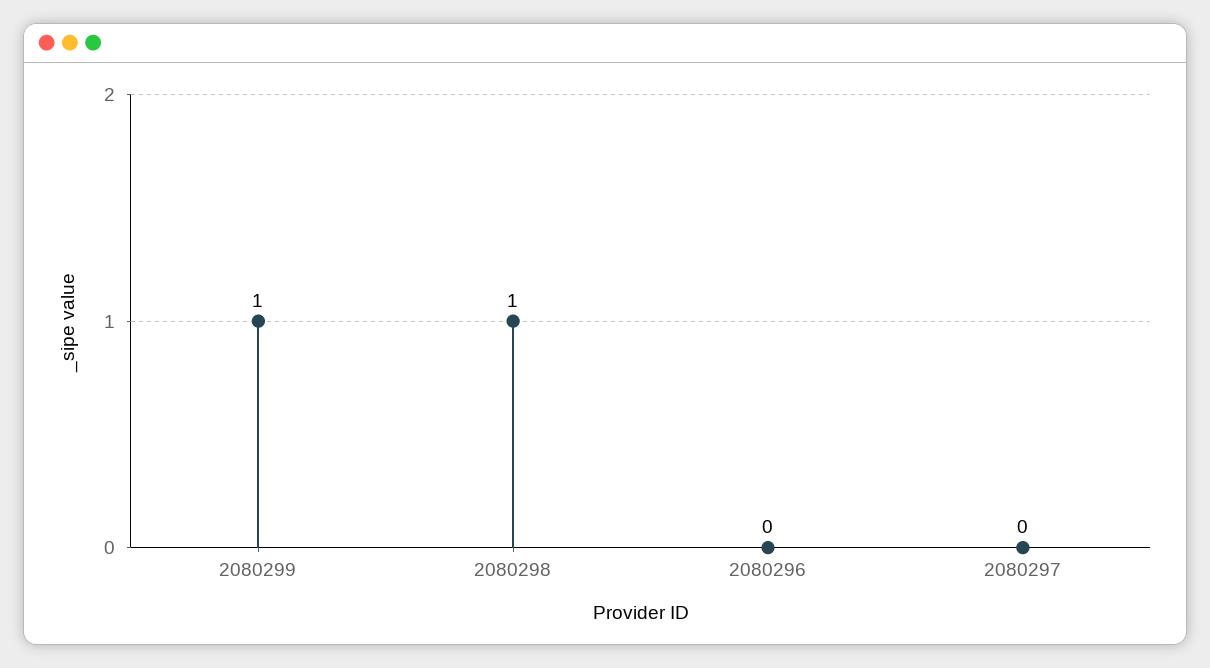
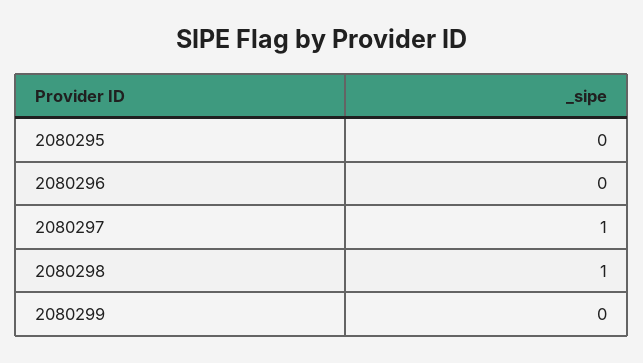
2080299: 1 -> 0
2080297: 0 -> 1
2080295: none -> 0

